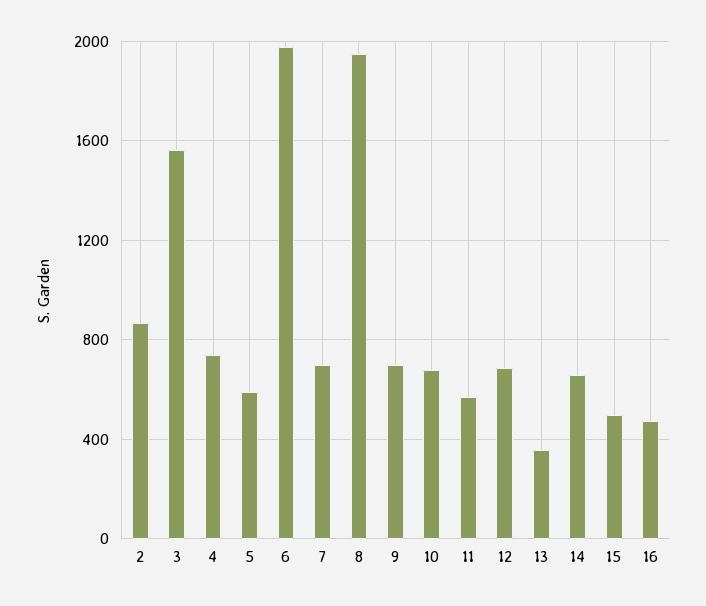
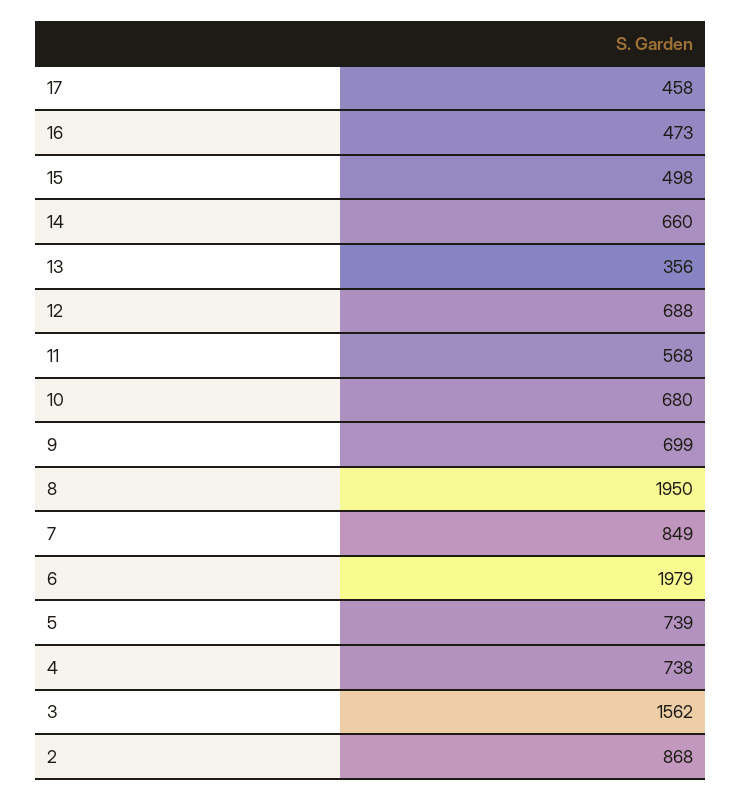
5: 600 -> 739
7: 700 -> 849
17: none -> 458

